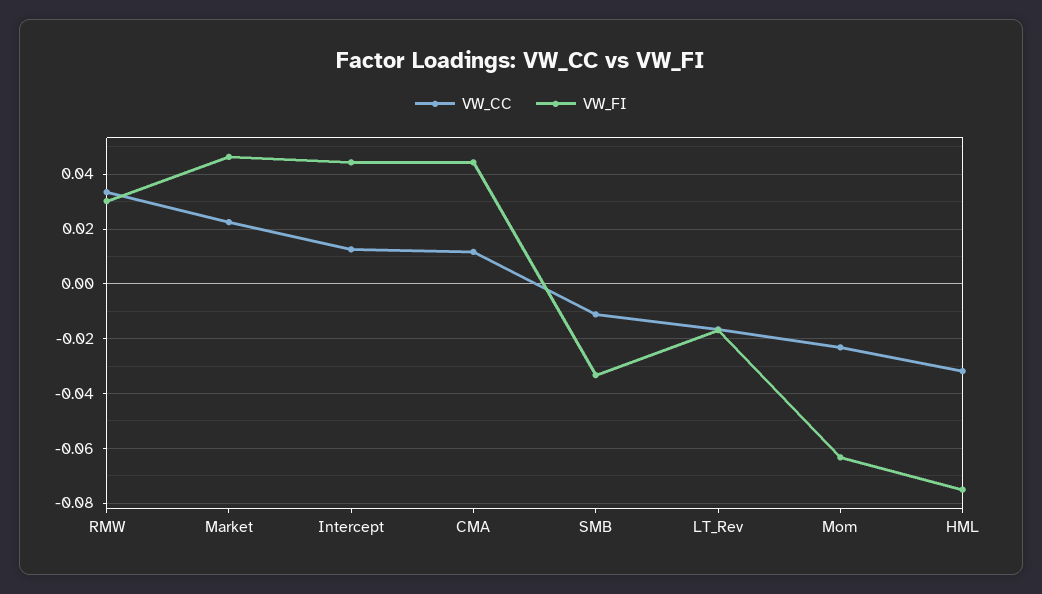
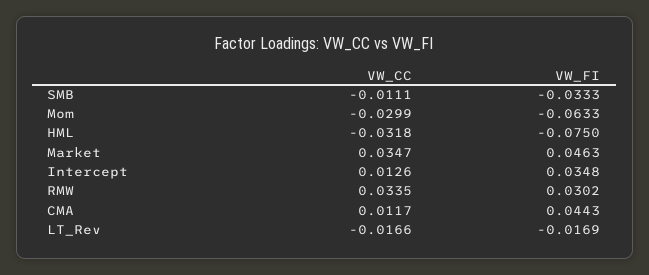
VW_CC, Market: 0.0225 -> 0.0347
VW_FI, Intercept: 0.045 -> 0.0348
VW_CC, Mom: -0.0225 -> -0.0299

